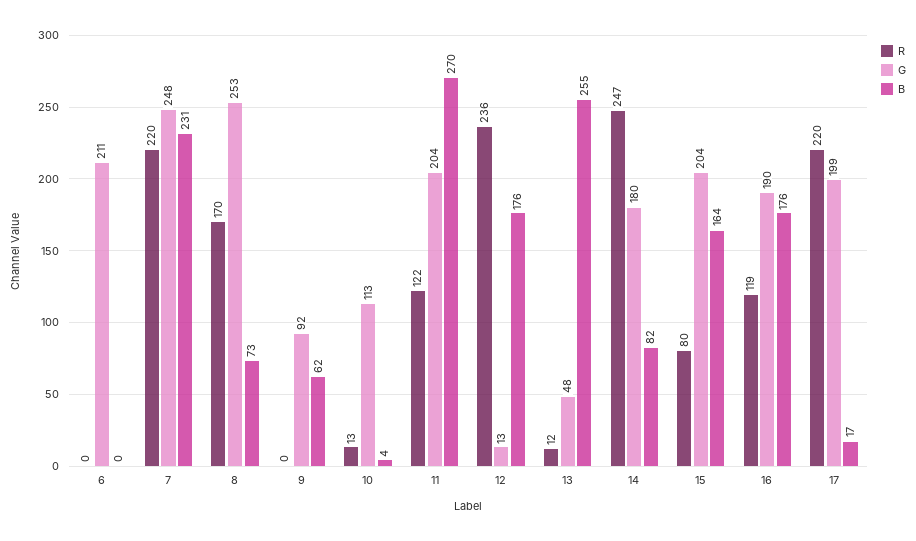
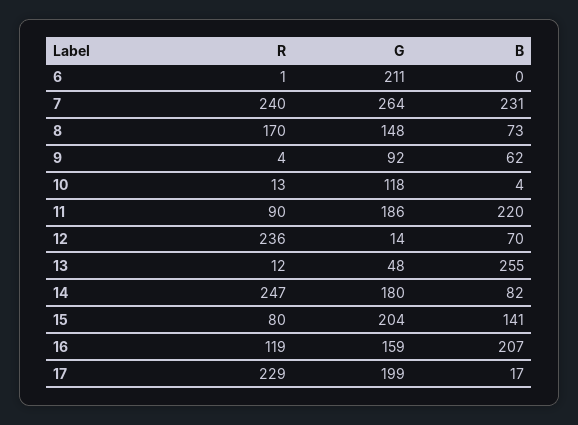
R, 6: 0 -> 1
R, 7: 220 -> 240
G, 7: 248 -> 264
G, 8: 253 -> 148
R, 9: 0 -> 4
G, 10: 113 -> 118
R, 11: 122 -> 90
G, 11: 204 -> 186
B, 11: 270 -> 220
G, 12: 13 -> 14
B, 12: 176 -> 70
B, 15: 164 -> 141
G, 16: 190 -> 159
B, 16: 176 -> 207
R, 17: 220 -> 229

